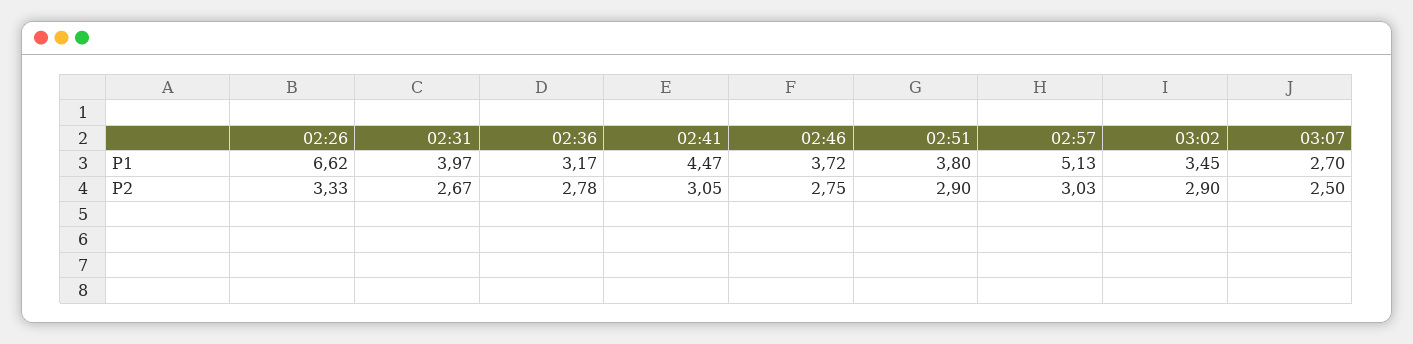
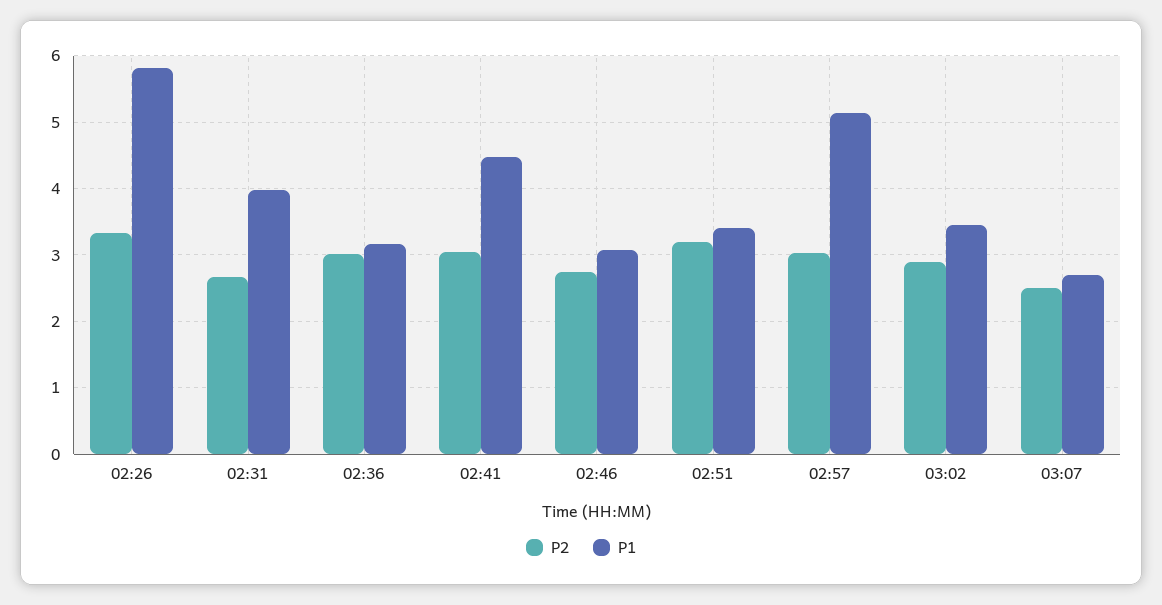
P1, 02:26: 6.62 -> 5.8
P1, 02:46: 3.72 -> 3.1
P1, 02:51: 3.8 -> 3.4
P2, 02:36: 2.78 -> 3
P2, 02:51: 2.9 -> 3.2

